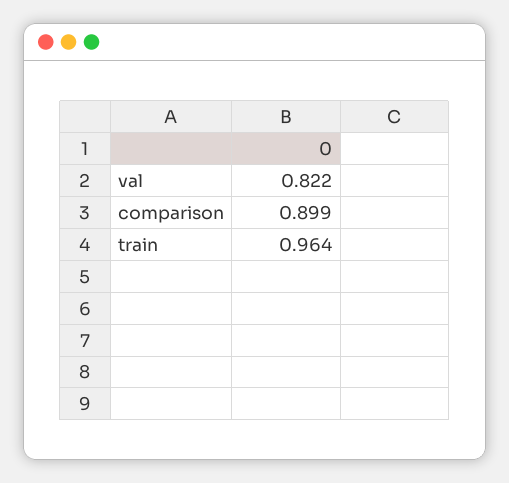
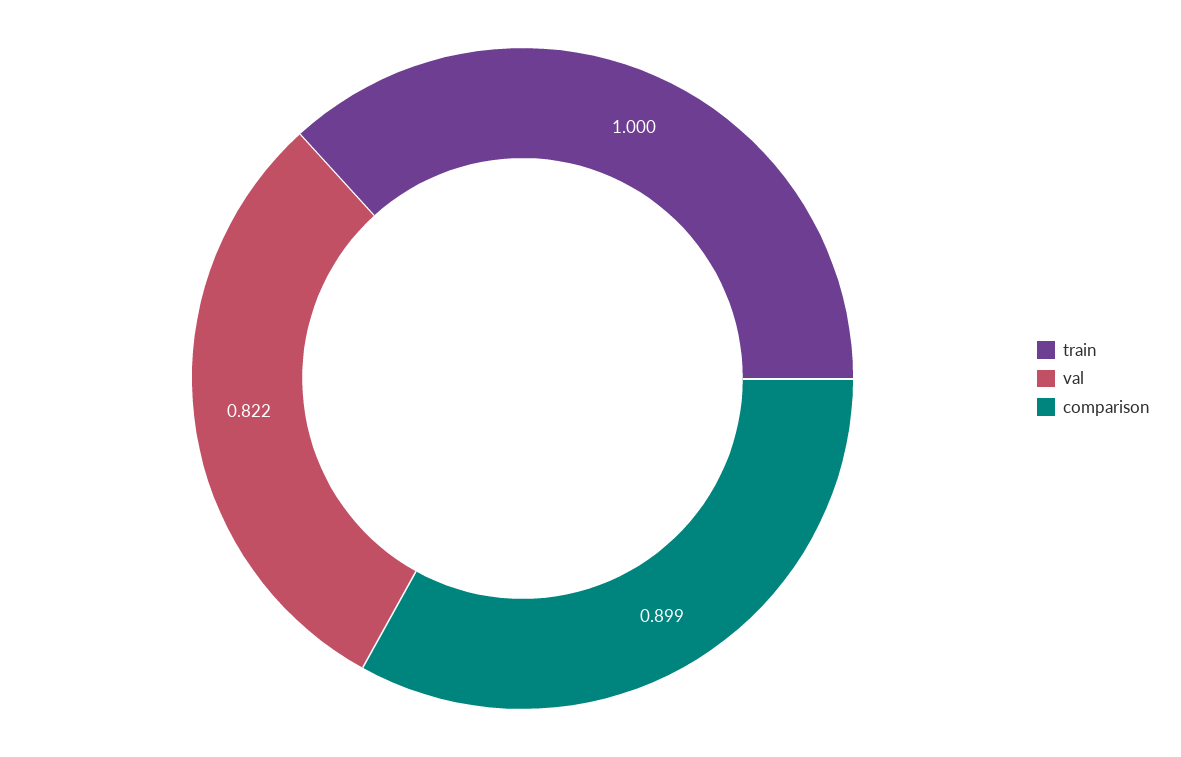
train: 0.964 -> 1

